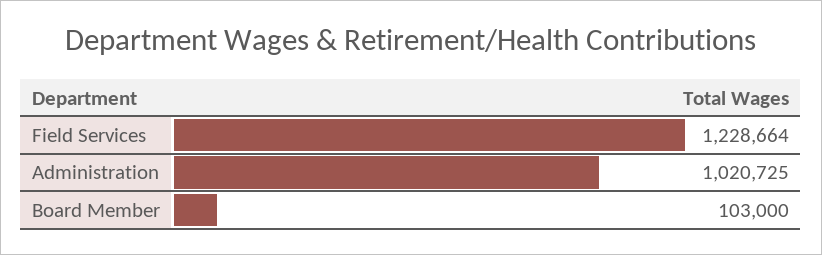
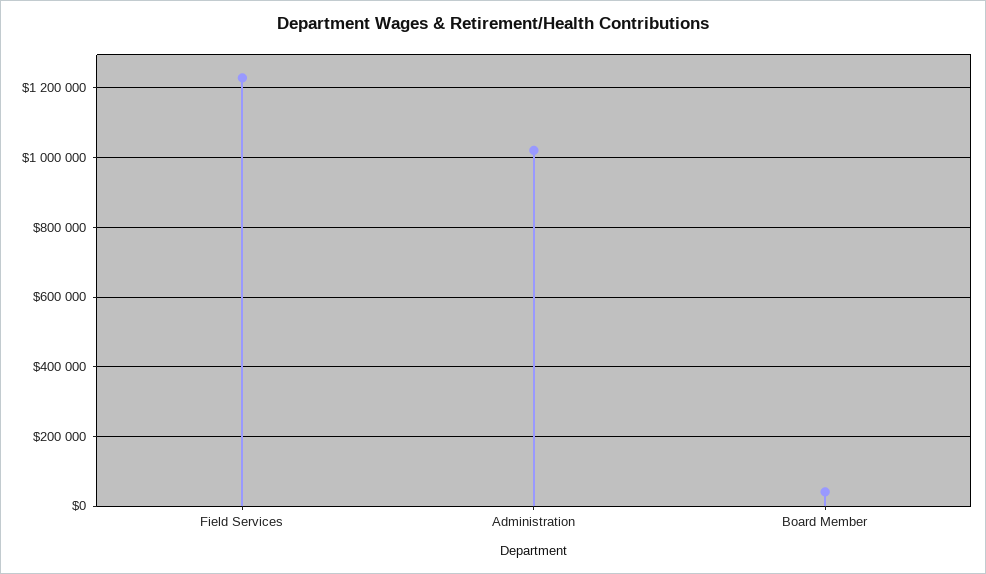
Board Member: 103000 -> 40000

